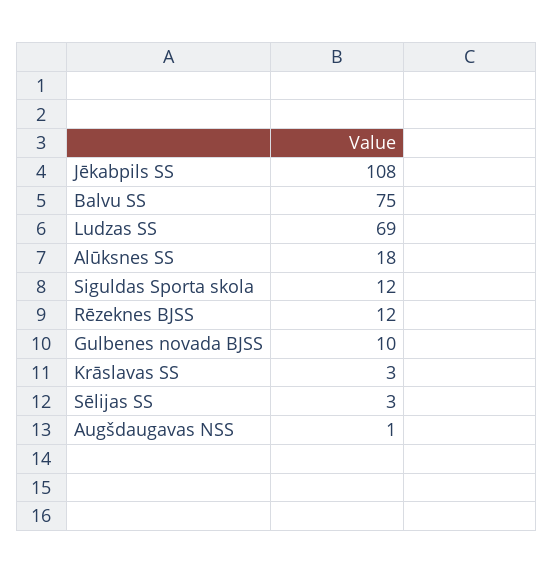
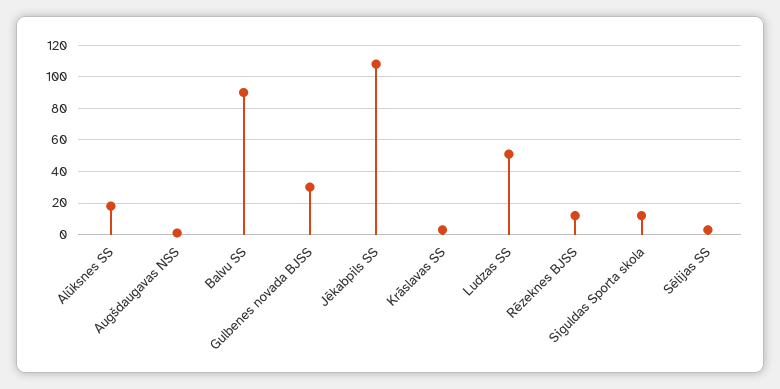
Balvu SS: 75 -> 90
Ludzas SS: 69 -> 50
Gulbenes novada BJSS: 10 -> 30

